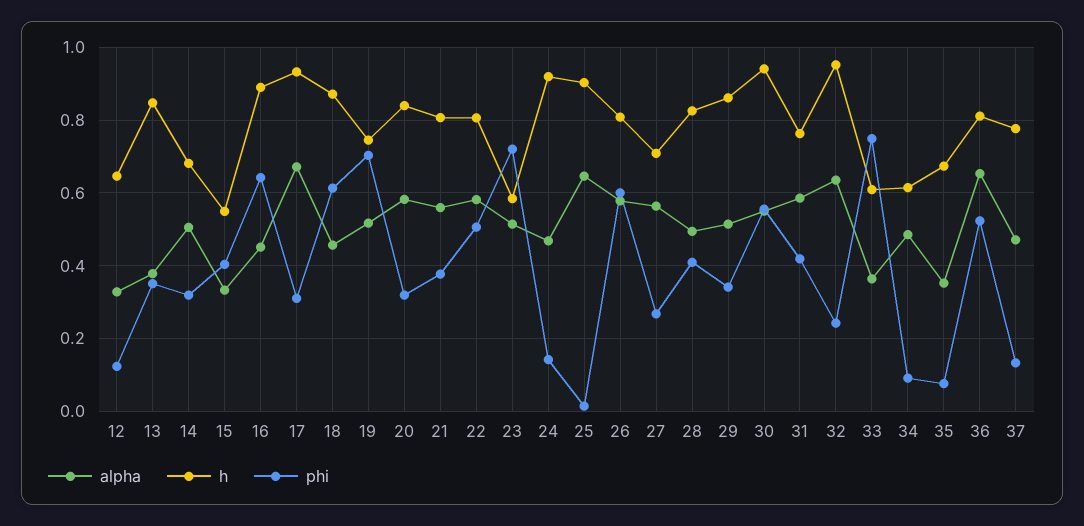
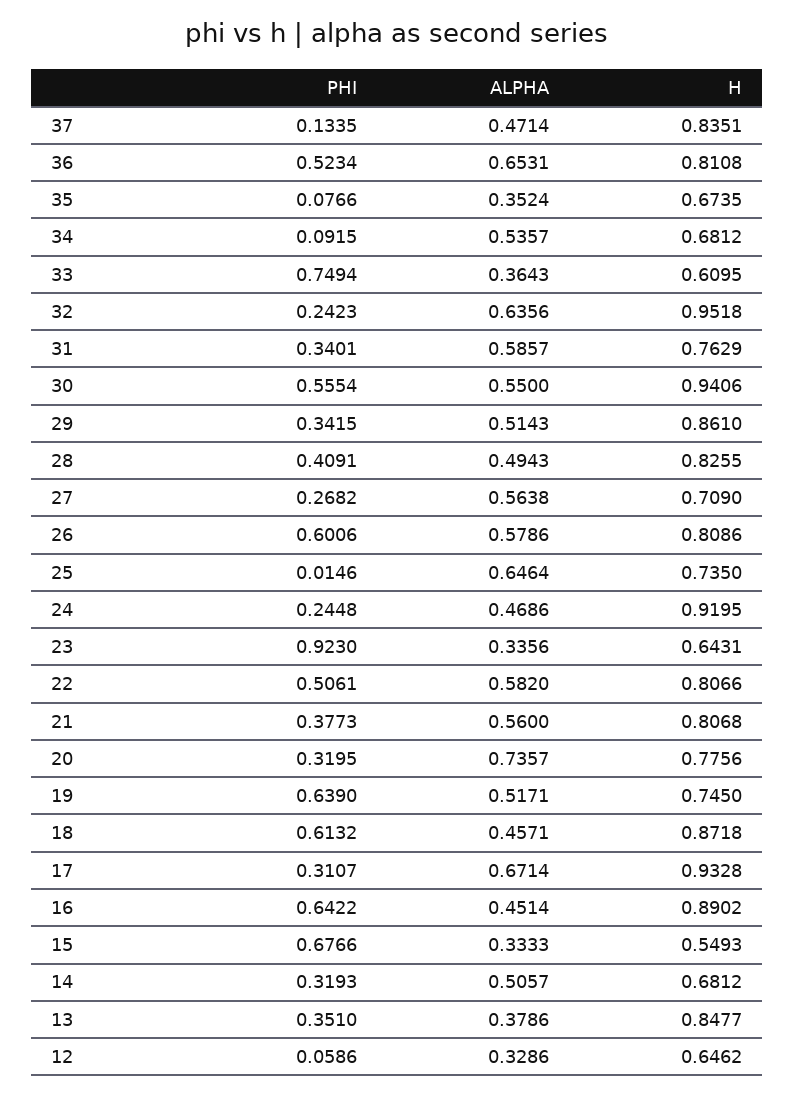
phi, 12: 0.12 -> 0.0586
phi, 15: 0.4 -> 0.6766
phi, 19: 0.7 -> 0.639
alpha, 20: 0.58 -> 0.7357
h, 20: 0.84 -> 0.7756
alpha, 23: 0.52 -> 0.3356
h, 23: 0.58 -> 0.6431
phi, 23: 0.72 -> 0.923
phi, 24: 0.14 -> 0.2448
h, 25: 0.9 -> 0.735
phi, 31: 0.42 -> 0.3401
alpha, 34: 0.48 -> 0.5357
h, 34: 0.62 -> 0.6812
h, 37: 0.78 -> 0.8351

